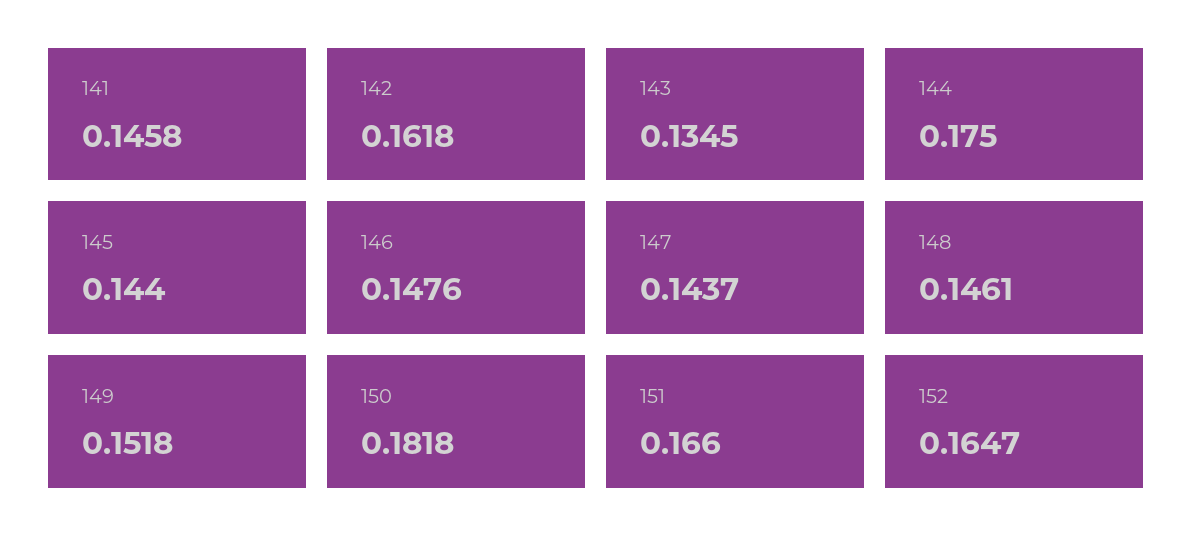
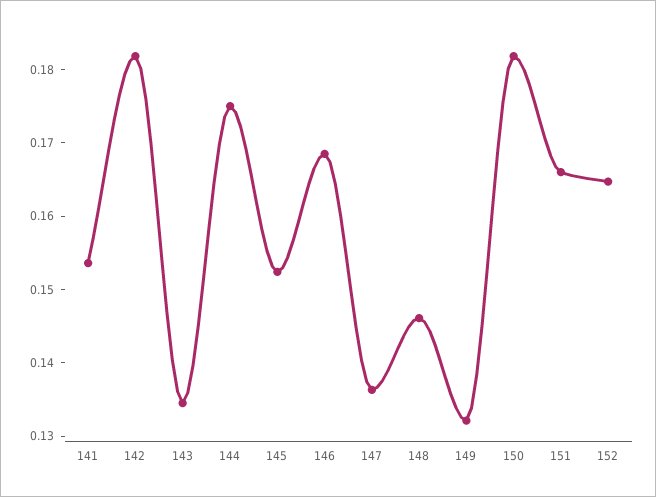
141: 0.1458 -> 0.154
142: 0.1618 -> 0.182
145: 0.144 -> 0.152
146: 0.1476 -> 0.168
147: 0.1437 -> 0.136
149: 0.1518 -> 0.132

